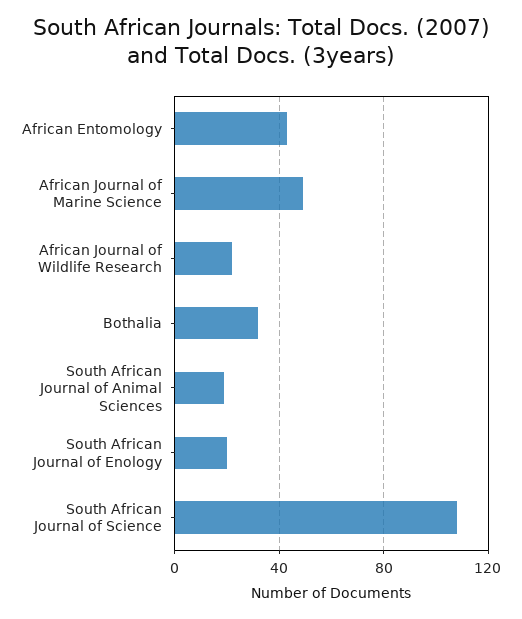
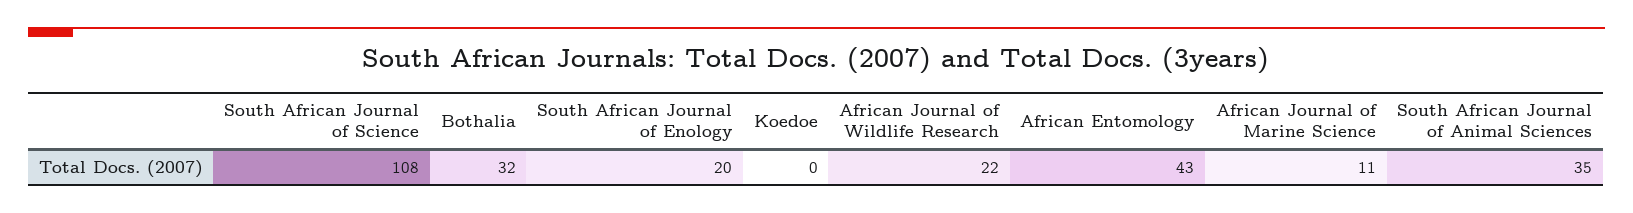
African Journal of Marine Science: 50 -> 11
South African Journal of Animal Sciences: 20 -> 35
Koedoe: none -> 0

